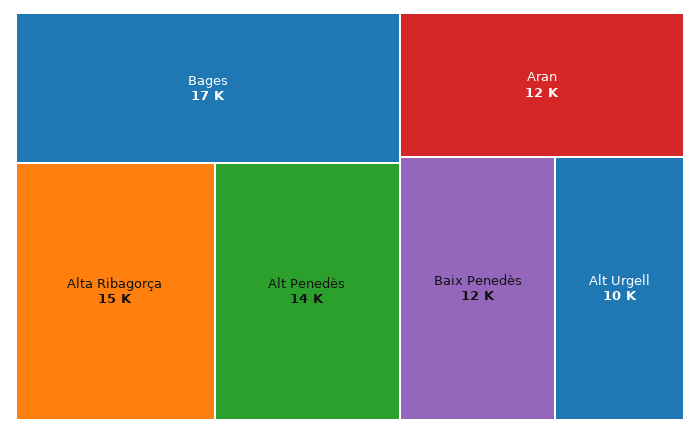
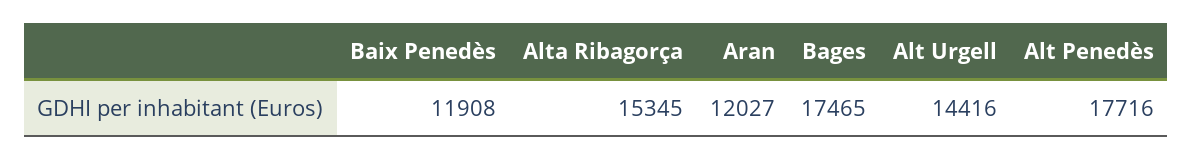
Alt Penedès: 14000 -> 17716
Alt Urgell: 10000 -> 14416

